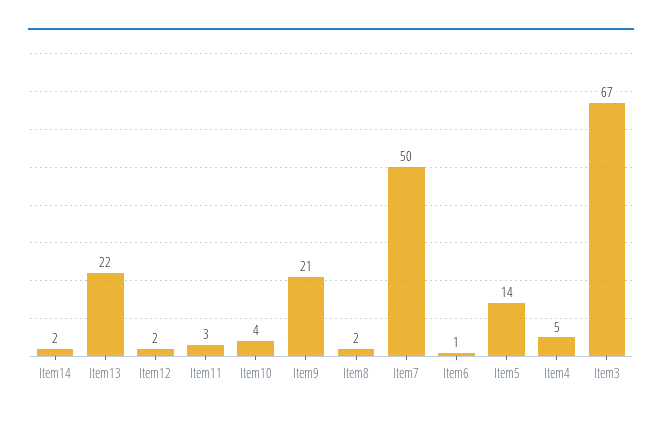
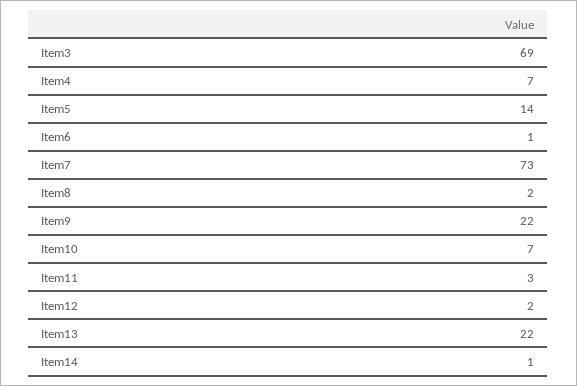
Item14: 2 -> 1
Item10: 4 -> 7
Item9: 21 -> 22
Item7: 50 -> 73
Item4: 5 -> 7
Item3: 67 -> 69

